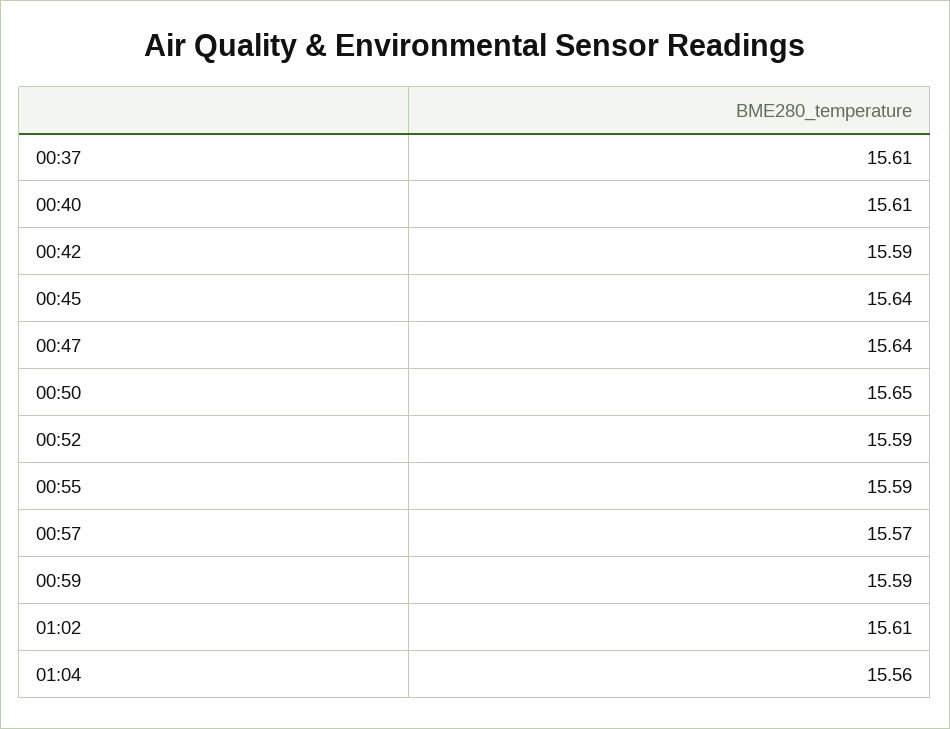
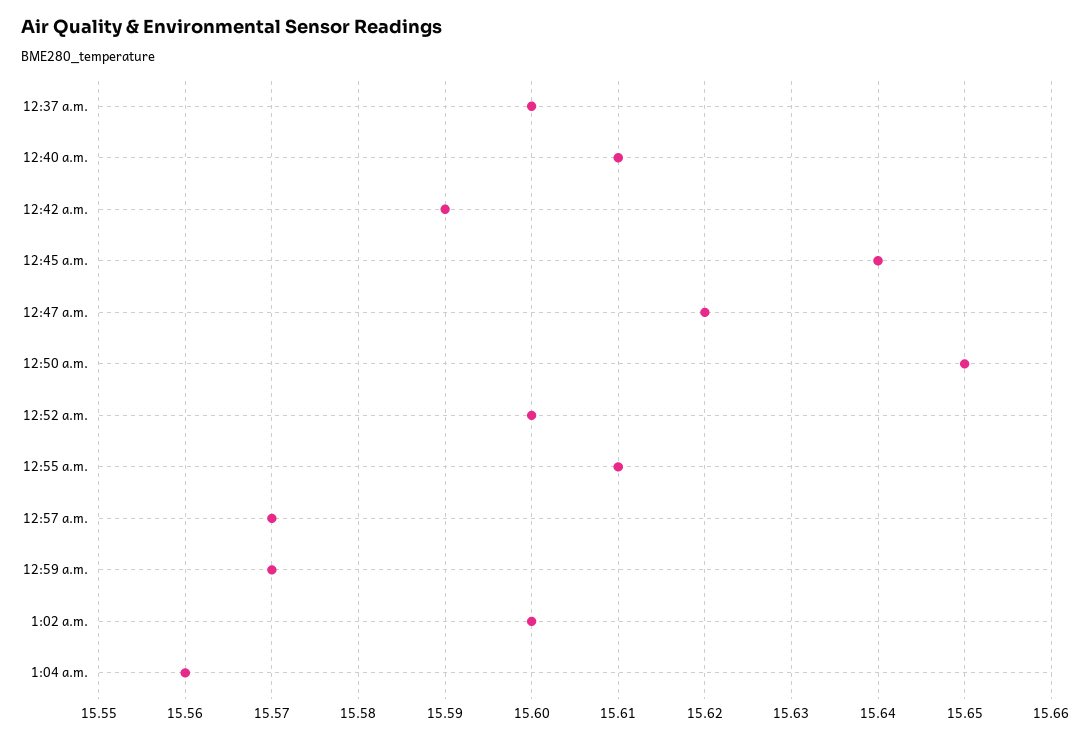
00:37: 15.61 -> 15.6
00:47: 15.64 -> 15.62
00:52: 15.59 -> 15.6
00:55: 15.59 -> 15.61
00:59: 15.59 -> 15.57
01:02: 15.61 -> 15.6

